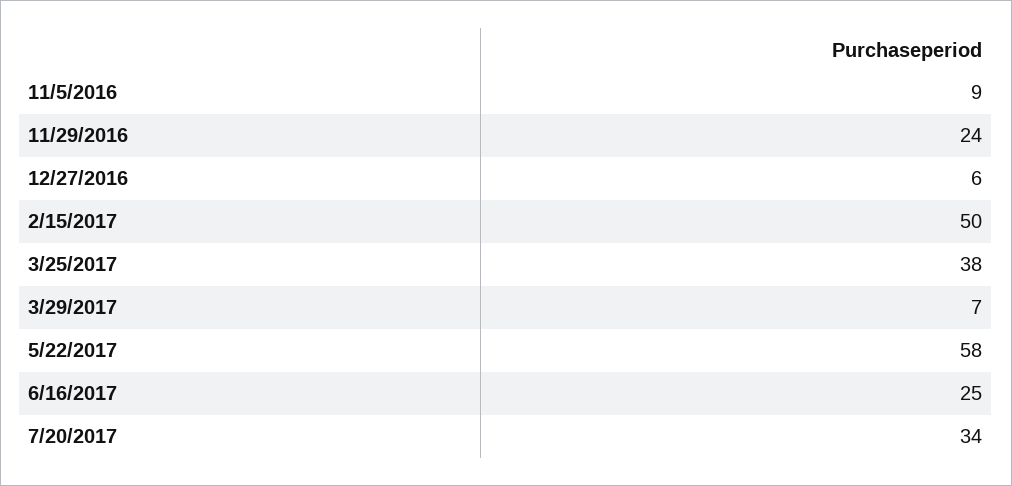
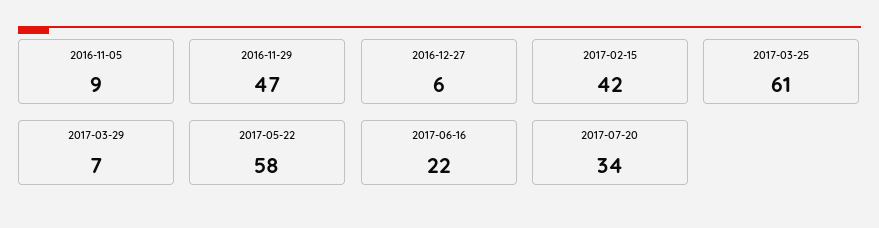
11/29/2016: 24 -> 47
2/15/2017: 50 -> 42
3/25/2017: 38 -> 61
6/16/2017: 25 -> 22

